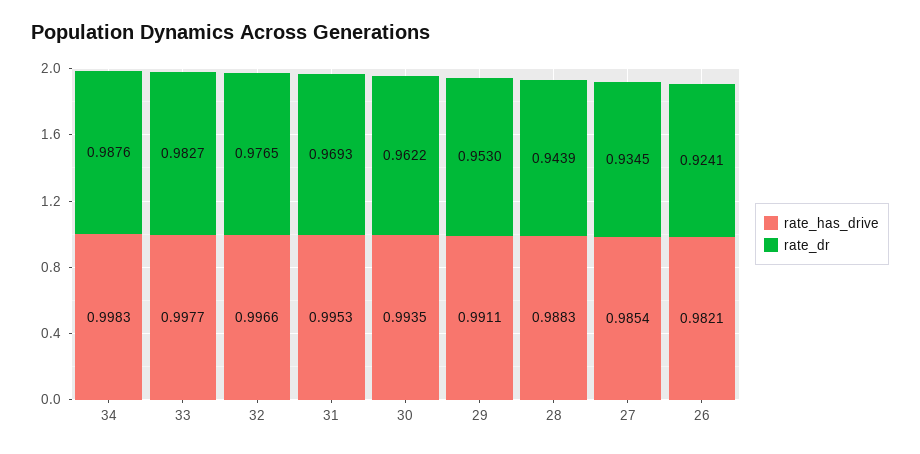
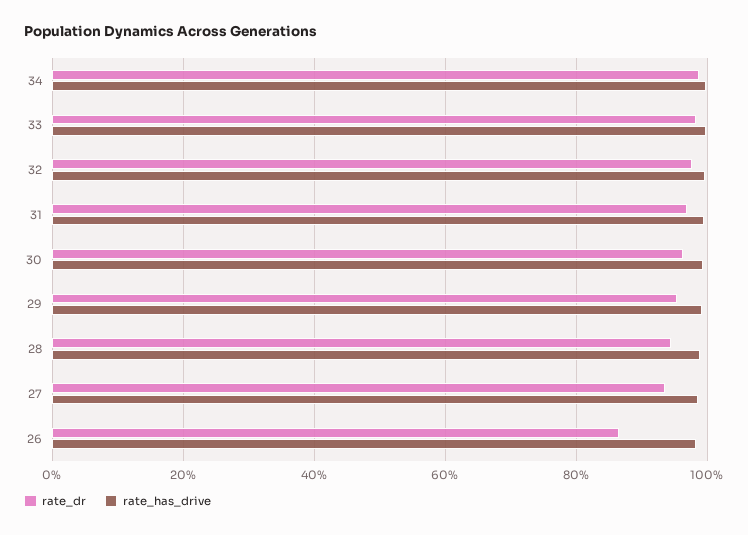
rate_dr, 26: 0.9241 -> 0.86

